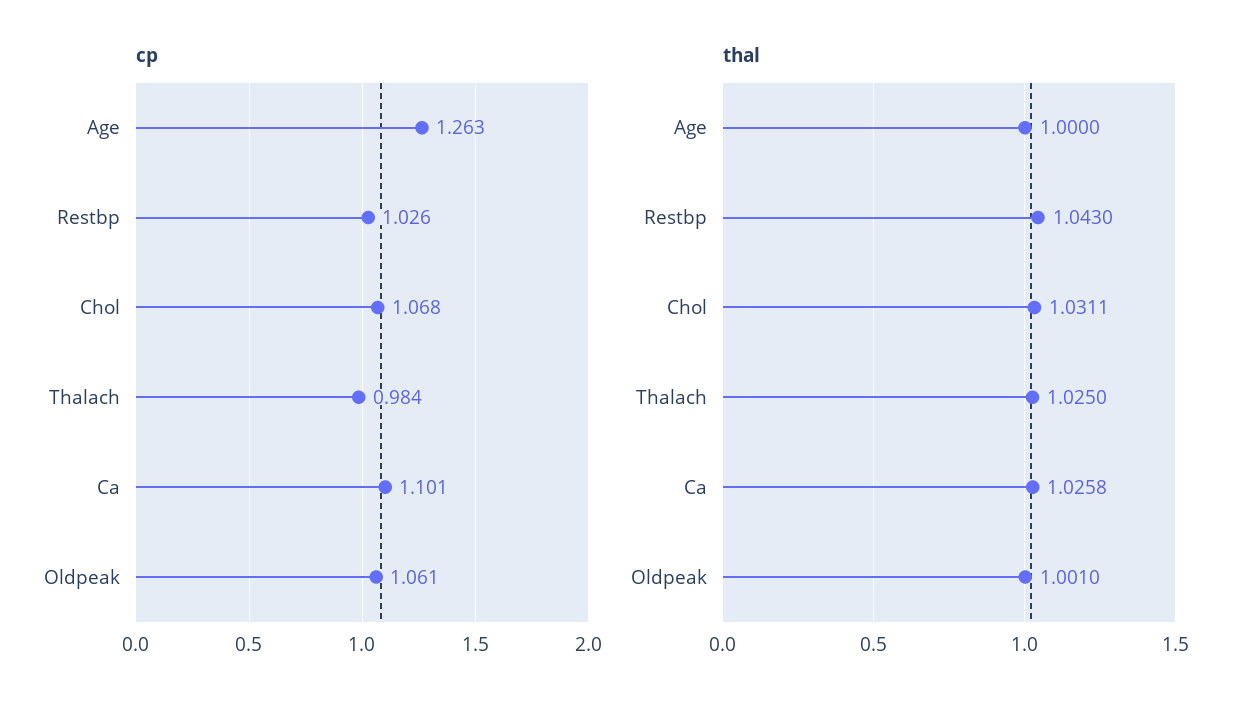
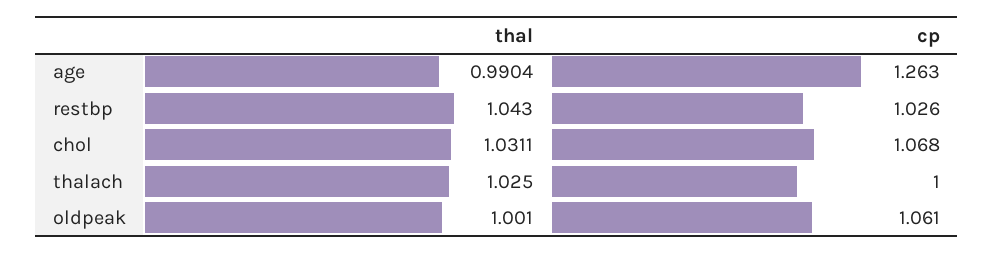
cp, Thalach: 0.984 -> 1
cp, Ca: 1.101 -> none
thal, Age: 1 -> 0.9904
thal, Ca: 1.0258 -> none

